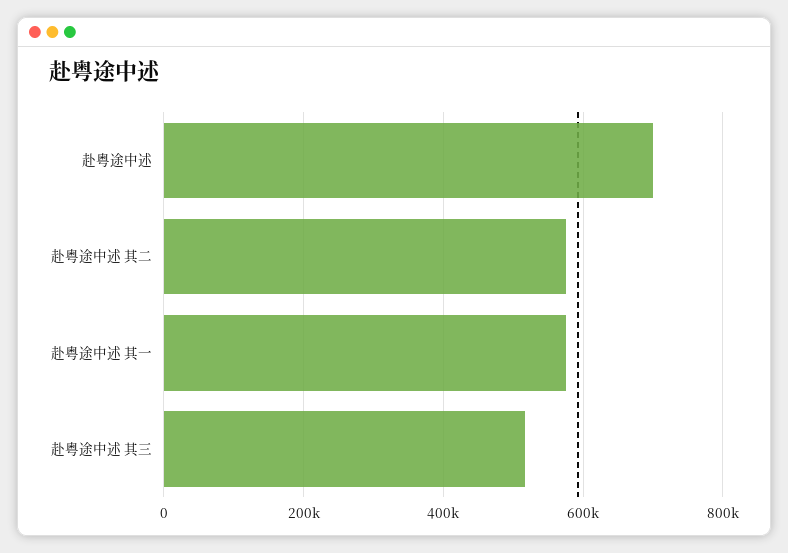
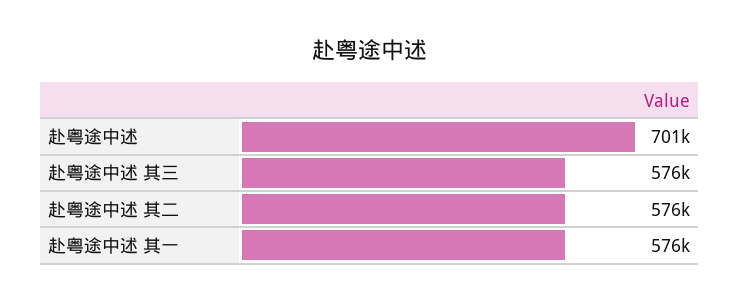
赴粤途中述 其三: 520000 -> 576000

